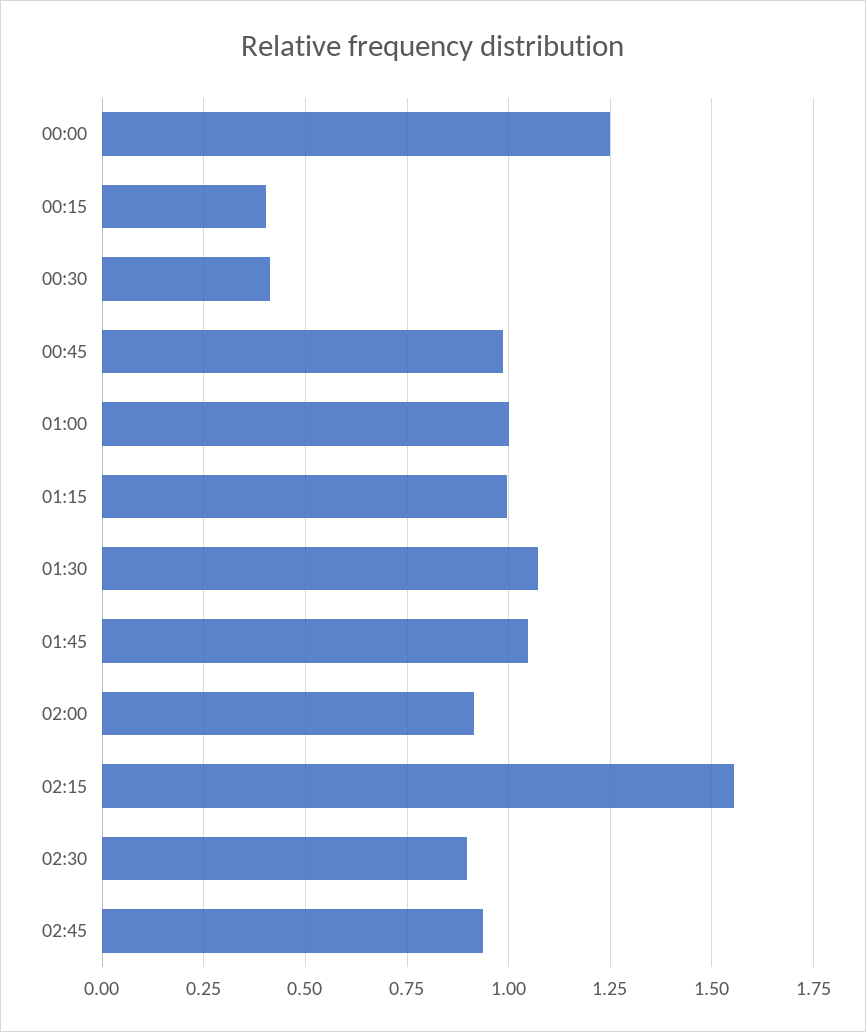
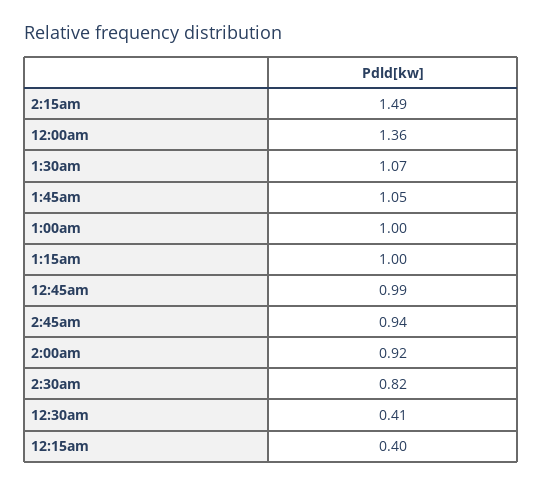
00:00: 1.25 -> 1.36
02:15: 1.55 -> 1.49
02:30: 0.9 -> 0.82

